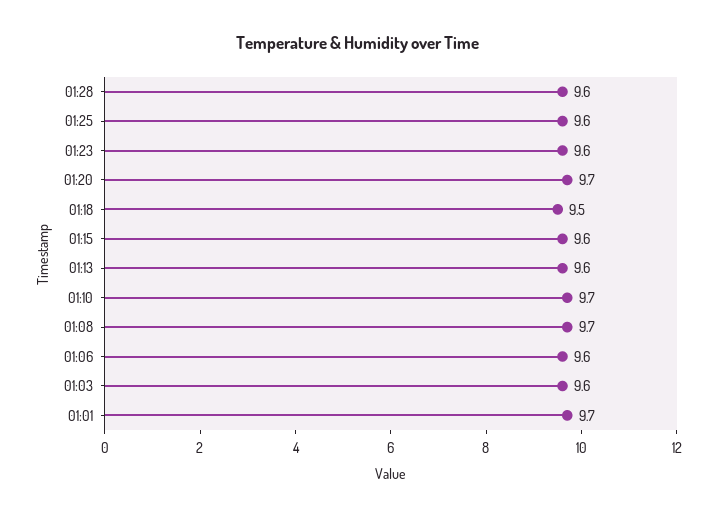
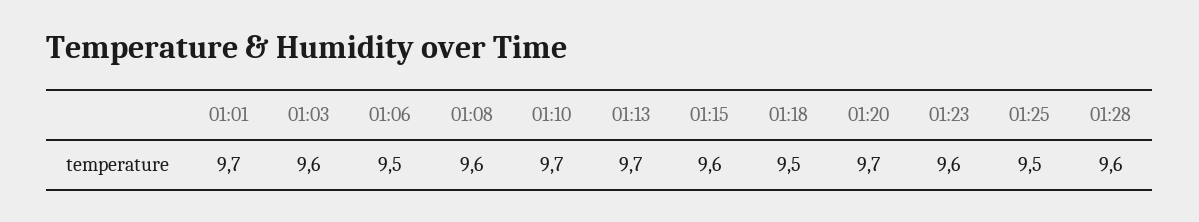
01:25: 9.6 -> 9.5
01:13: 9.6 -> 9.7
01:08: 9.7 -> 9.6
01:06: 9.6 -> 9.5

